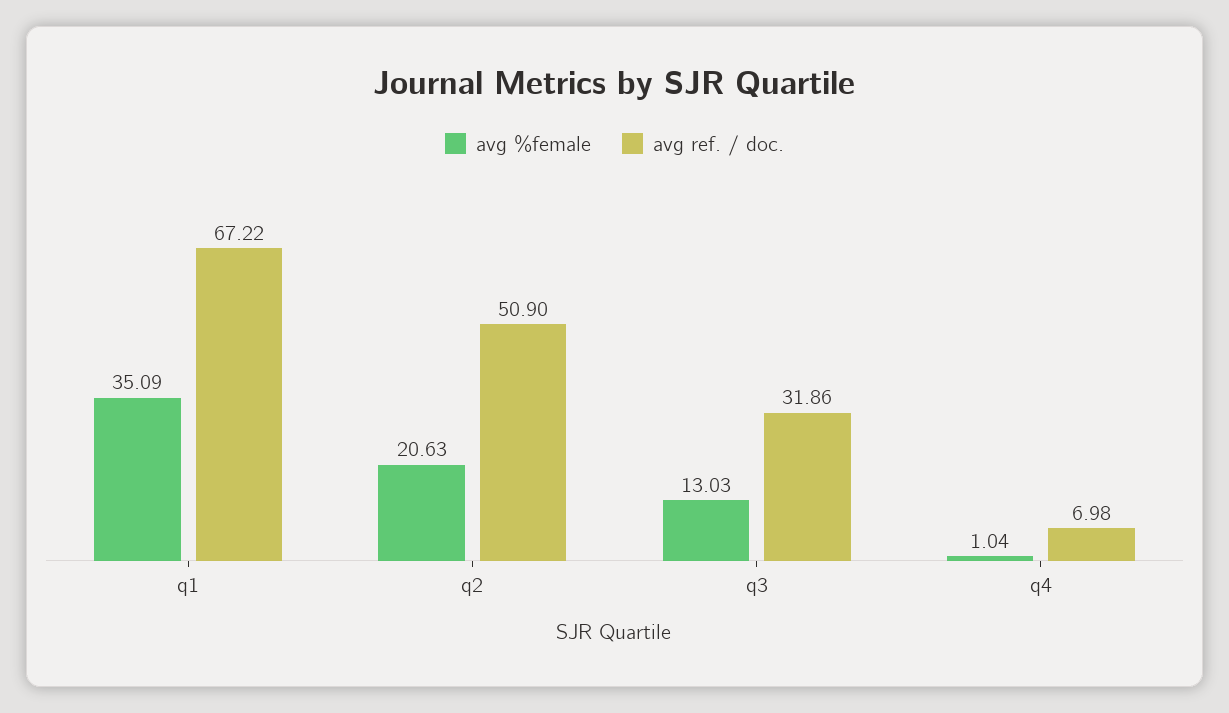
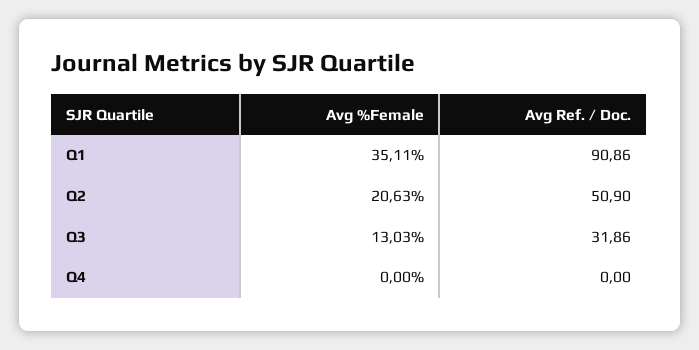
avg %female, q1: 35.09 -> 35.11
avg ref. / doc., q1: 67.22 -> 90.86
avg %female, q4: 1.04 -> 0
avg ref. / doc., q4: 6.98 -> 0

